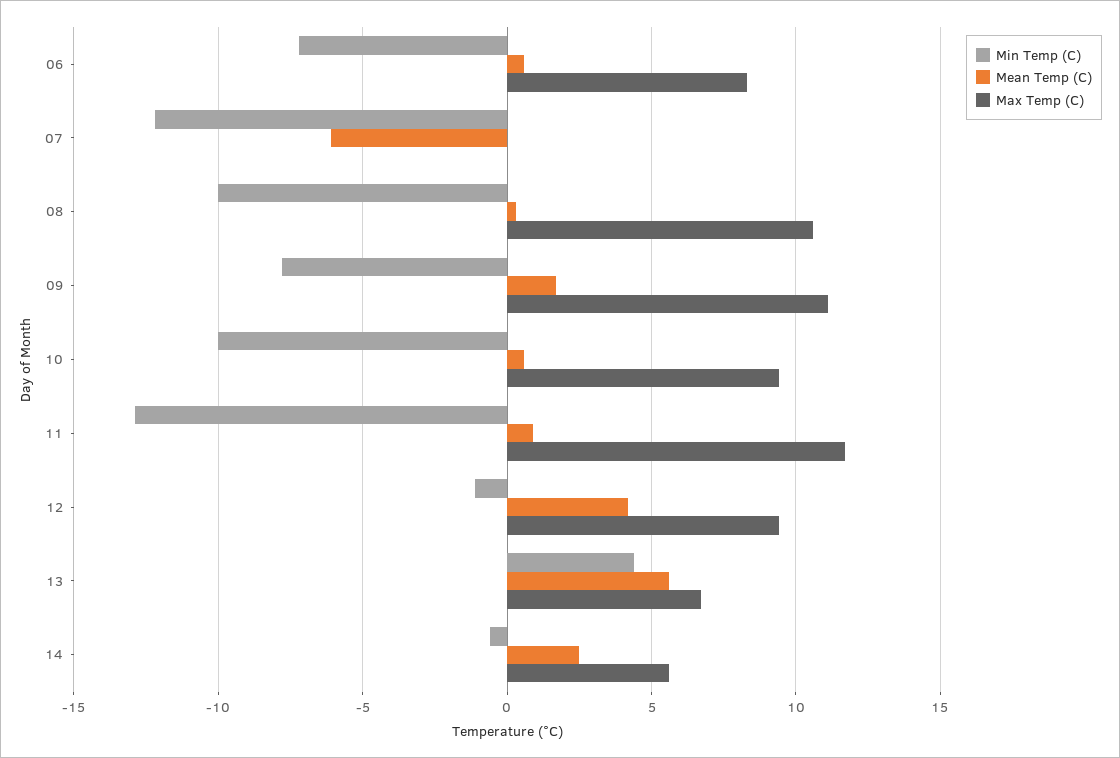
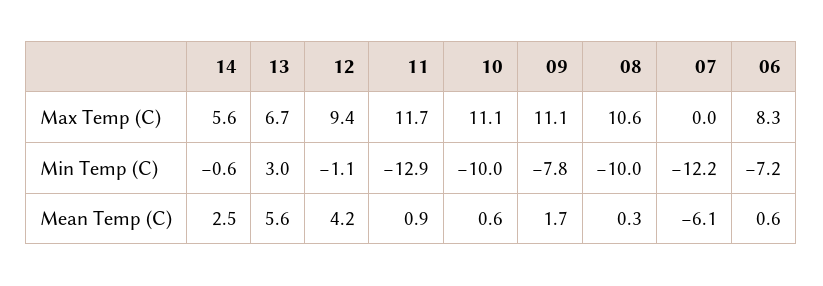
Max Temp (C), 10: 9.5 -> 11.1
Min Temp (C), 13: 4.5 -> 3

